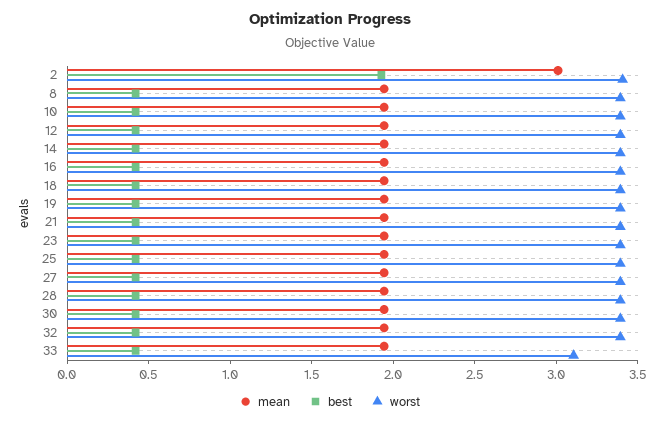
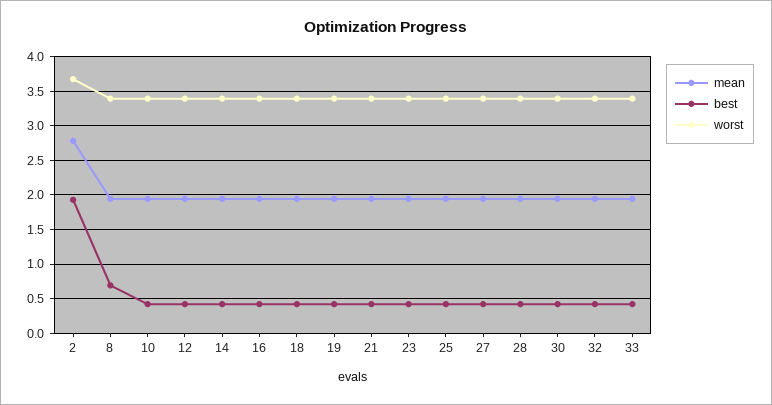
mean, 2: 3 -> 2.8
worst, 2: 3.4 -> 3.7
best, 8: 0.4 -> 0.7
worst, 33: 3.1 -> 3.4

